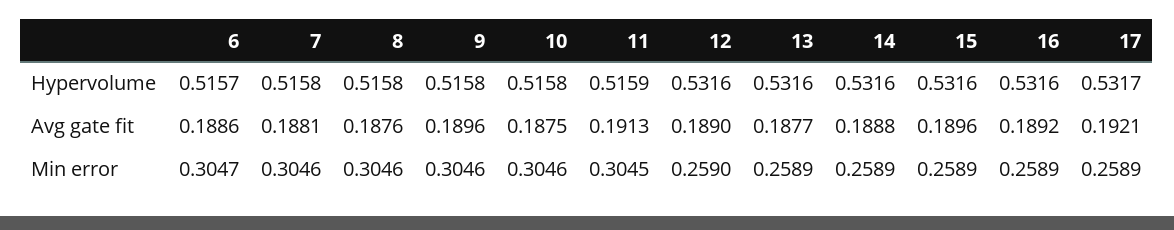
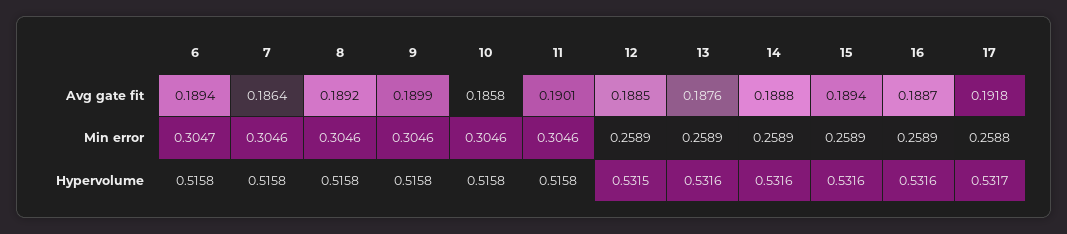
6, Hypervolume: 0.5157 -> 0.5158
11, Hypervolume: 0.5159 -> 0.5158
12, Hypervolume: 0.5316 -> 0.5315
6, Avg gate fit: 0.1886 -> 0.1894
7, Avg gate fit: 0.1881 -> 0.1864
8, Avg gate fit: 0.1876 -> 0.1892
9, Avg gate fit: 0.1896 -> 0.1899
10, Avg gate fit: 0.1875 -> 0.1858
11, Avg gate fit: 0.1913 -> 0.1901
12, Avg gate fit: 0.189 -> 0.1885
13, Avg gate fit: 0.1877 -> 0.1876
15, Avg gate fit: 0.1896 -> 0.1894
16, Avg gate fit: 0.1892 -> 0.1887
17, Avg gate fit: 0.1921 -> 0.1918
11, Min error: 0.3045 -> 0.3046
12, Min error: 0.259 -> 0.2589
17, Min error: 0.2589 -> 0.2588

